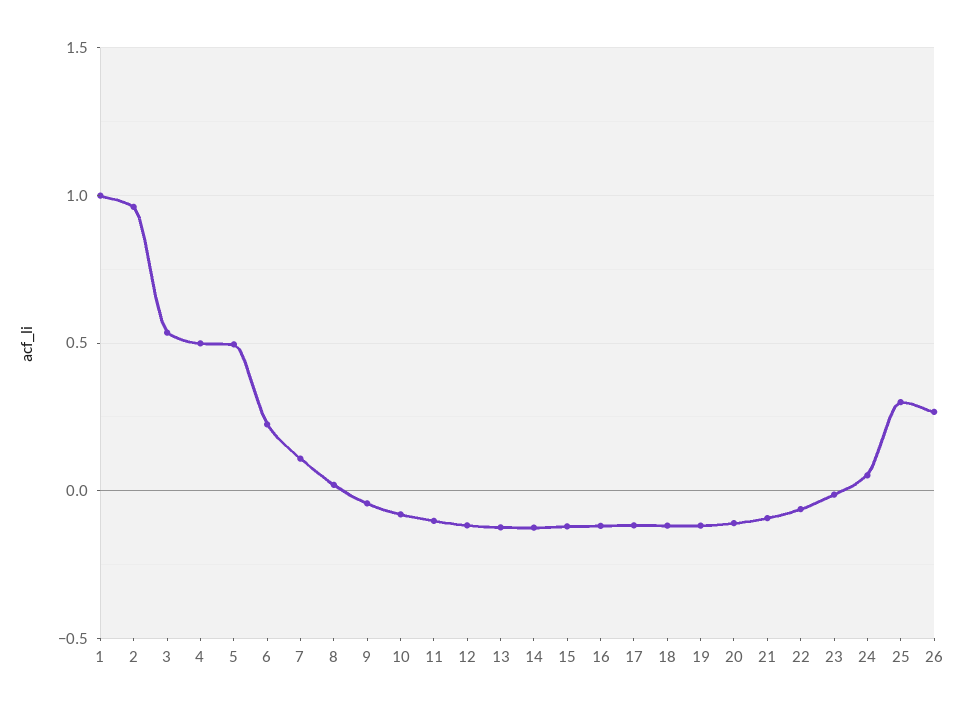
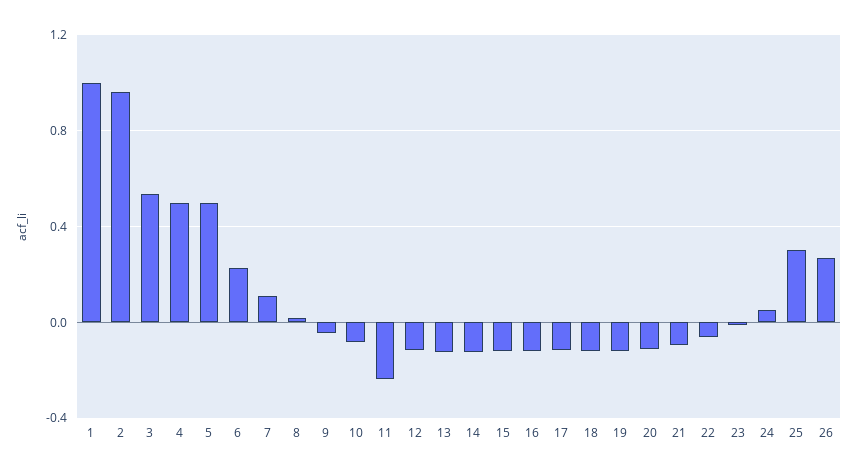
11: -0.1 -> -0.25

